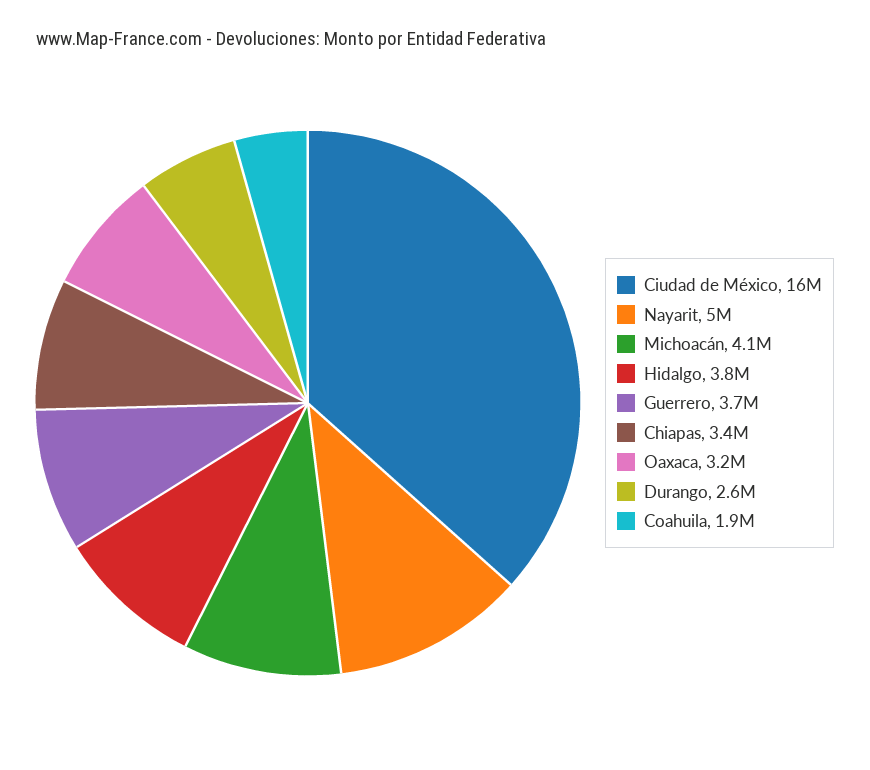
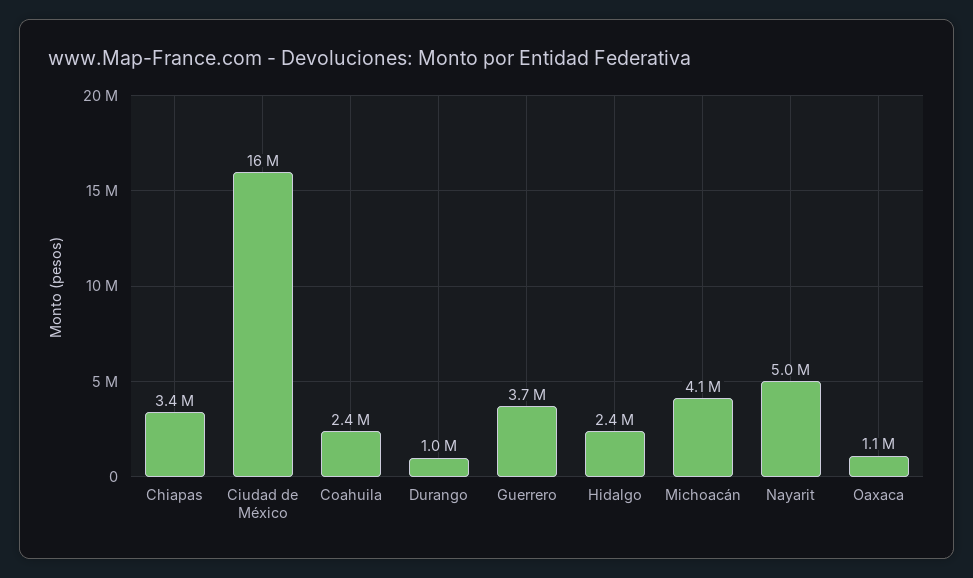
Hidalgo: 3800000 -> 2400000
Oaxaca: 3200000 -> 1100000
Durango: 2600000 -> 1000000
Coahuila: 1900000 -> 2400000

